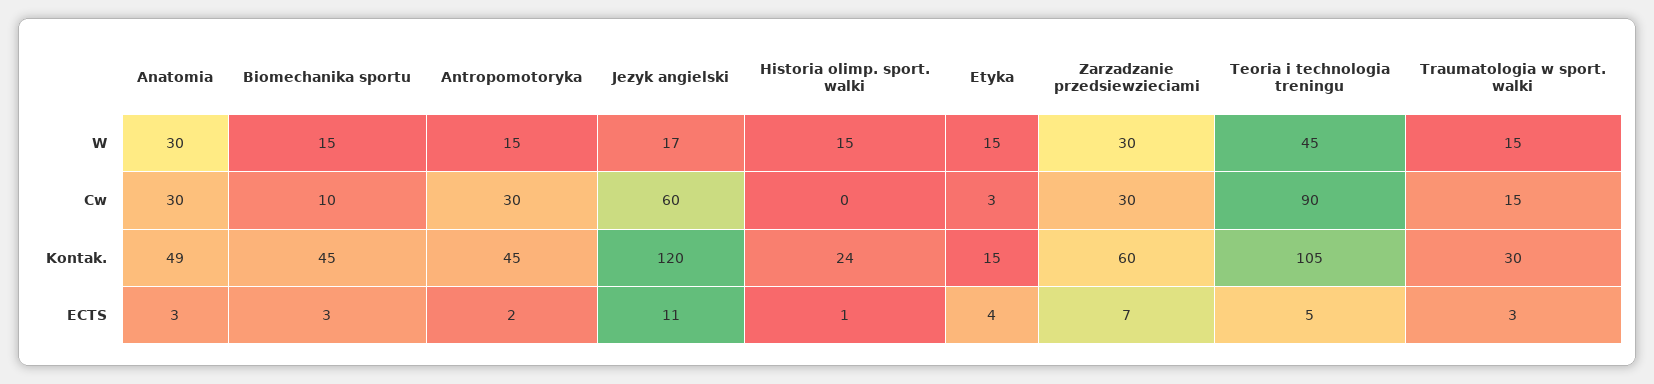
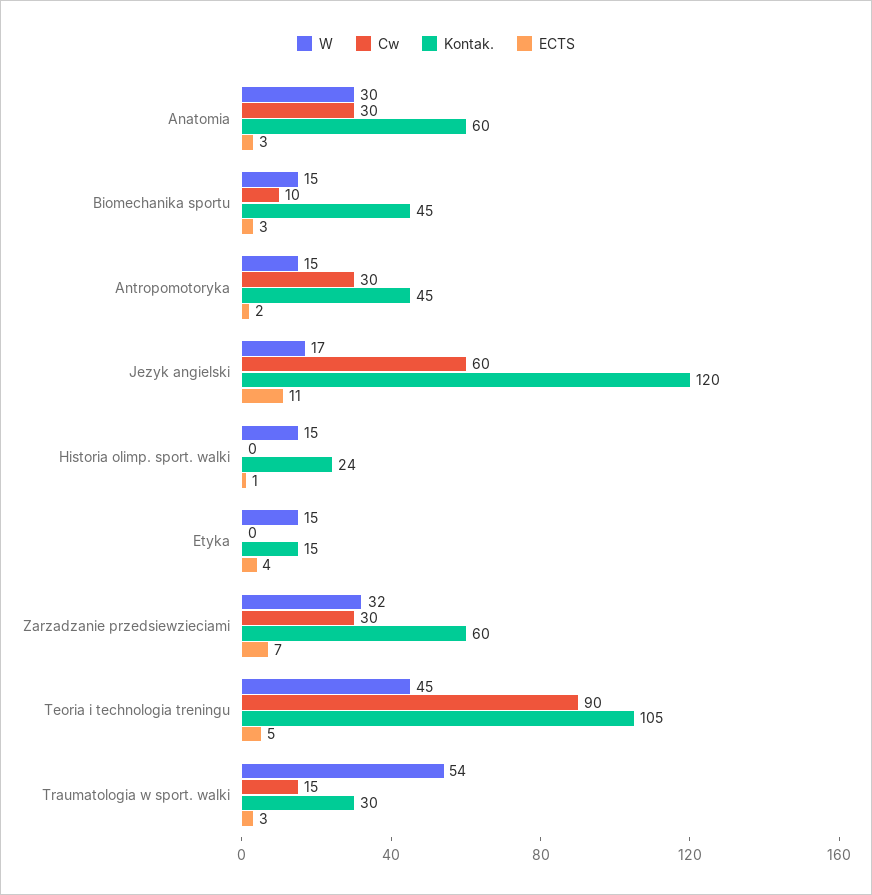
W, Zarzadzanie przedsiewzieciami: 30 -> 32
W, Traumatologia w sport. walki: 15 -> 54
Cw, Etyka: 3 -> 0
Kontak., Anatomia: 49 -> 60

